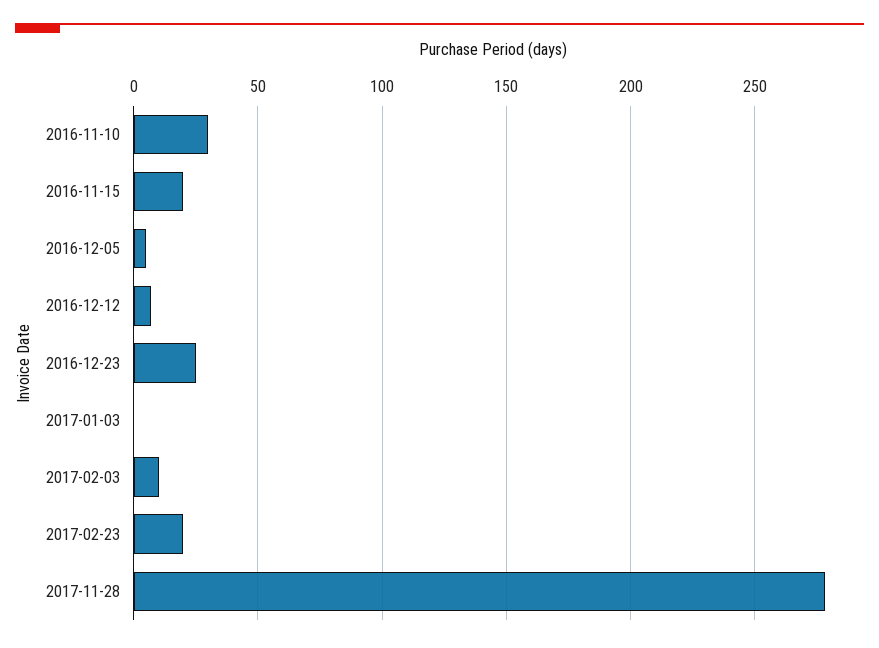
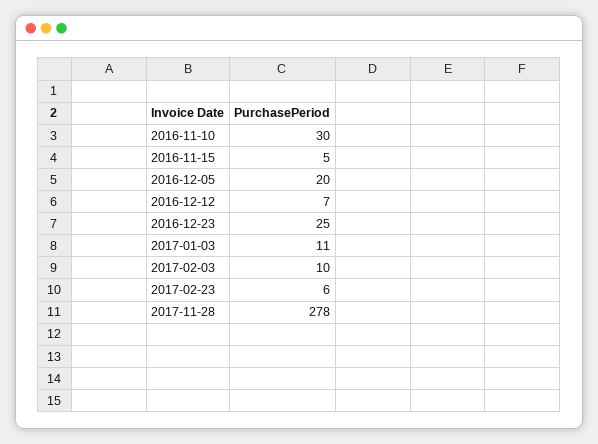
2016-11-15: 20 -> 5
2016-12-05: 5 -> 20
2017-01-03: 0 -> 11
2017-02-23: 20 -> 6

